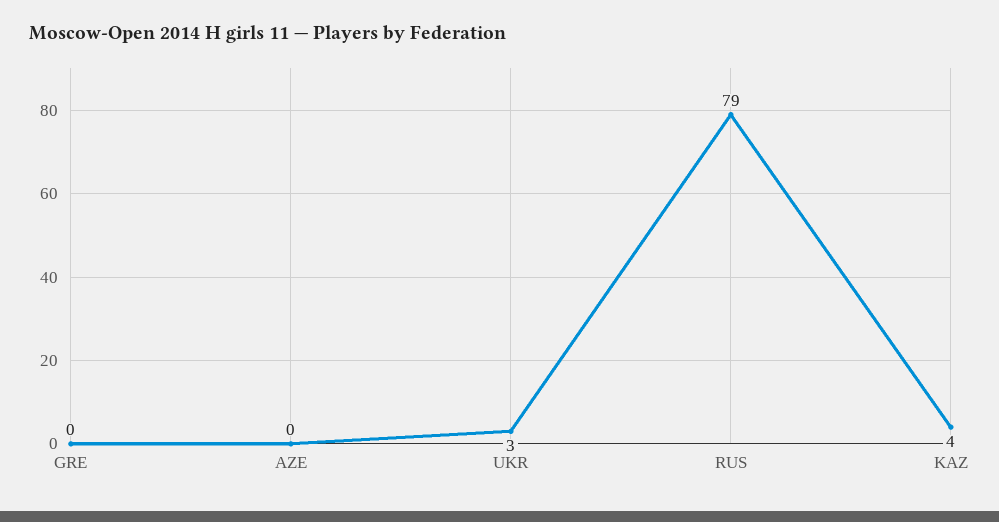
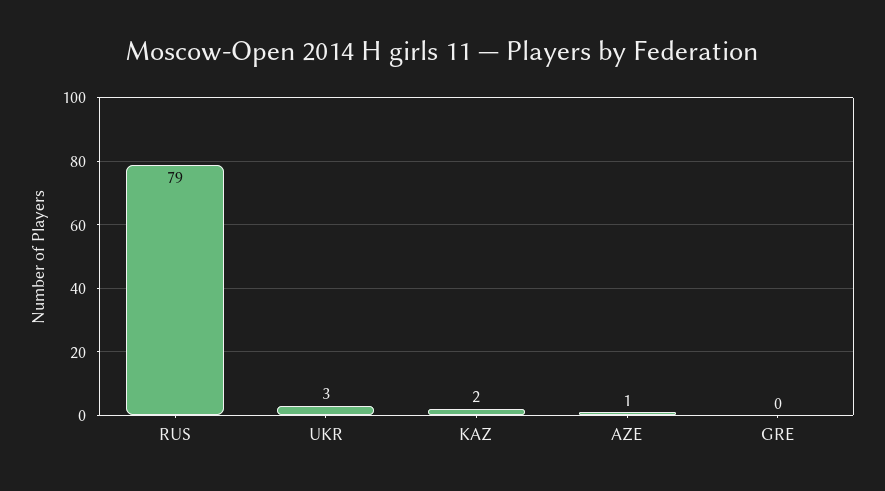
AZE: 0 -> 1
KAZ: 4 -> 2

